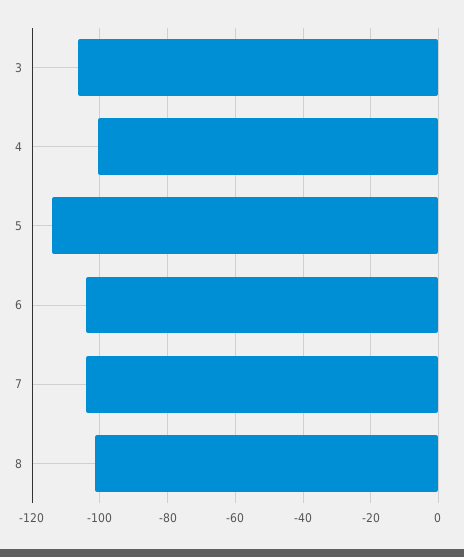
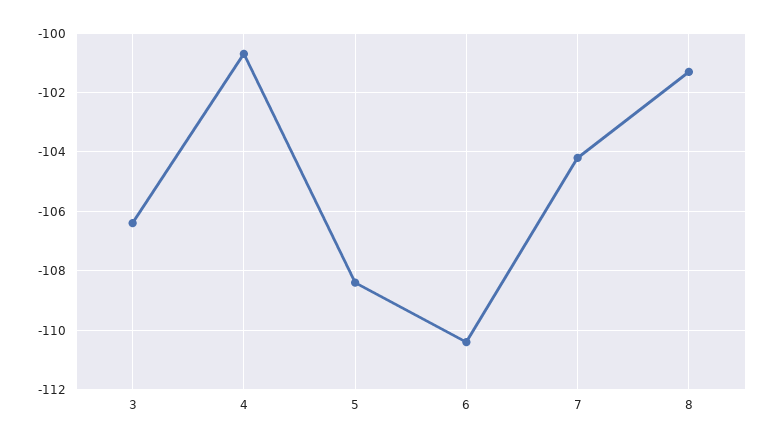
5: -114 -> -108.5
6: -104 -> -110.5

